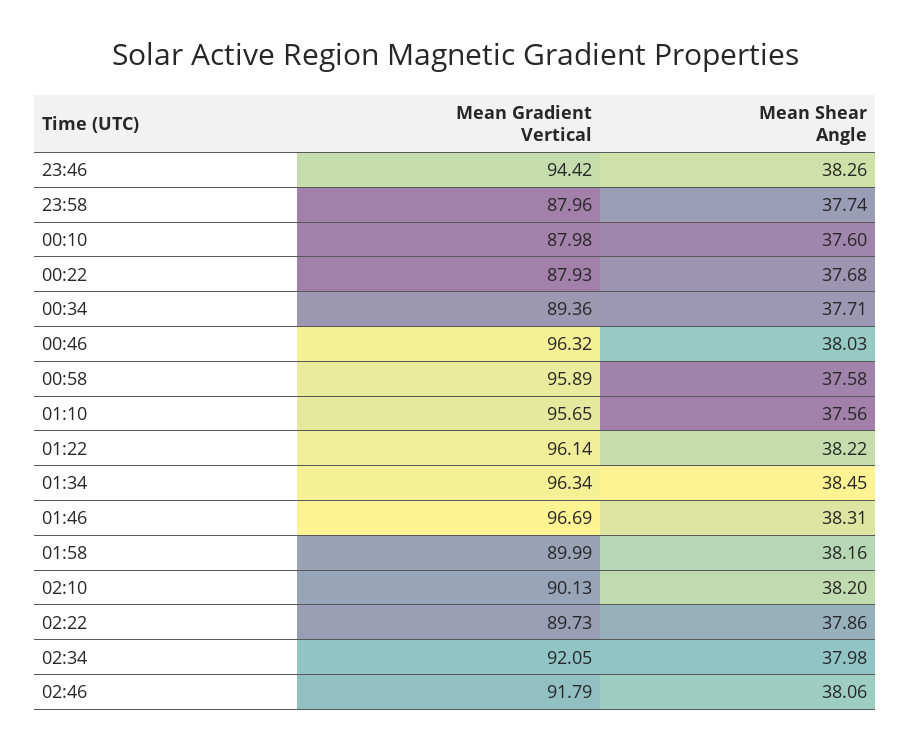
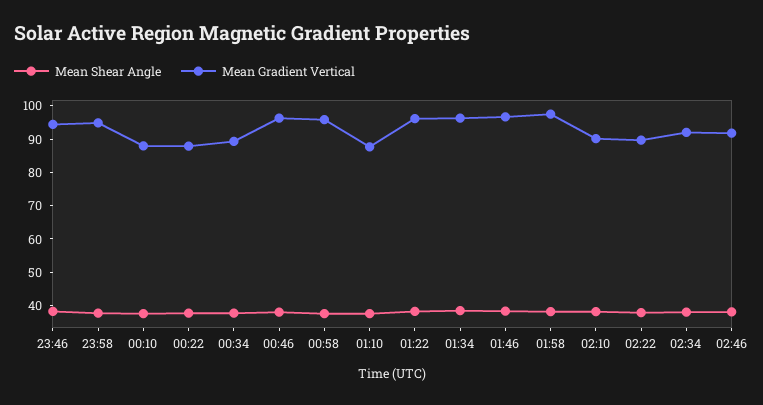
Mean Gradient Vertical, 23:58: 87.96 -> 95
Mean Gradient Vertical, 01:10: 95.65 -> 87.5
Mean Gradient Vertical, 01:58: 89.99 -> 97.5

